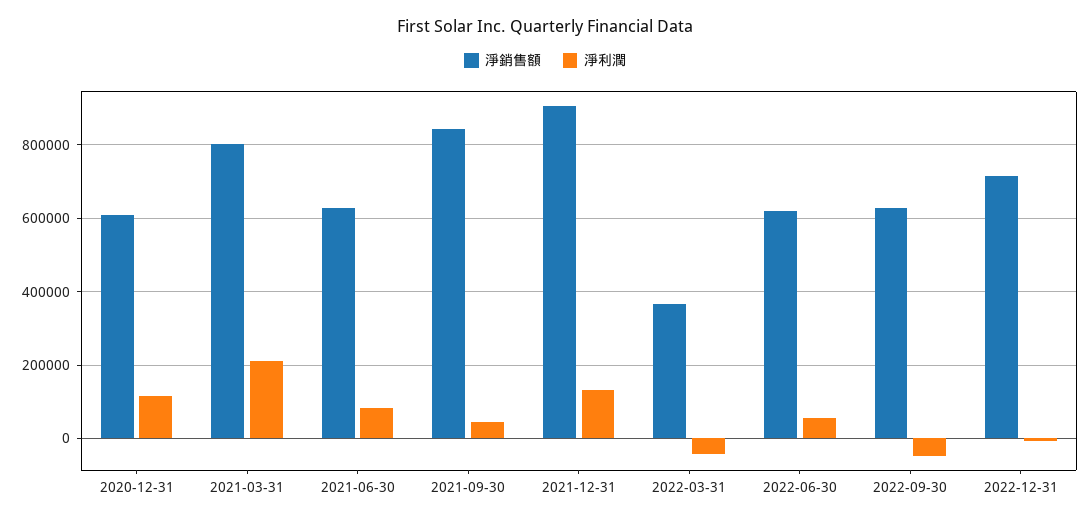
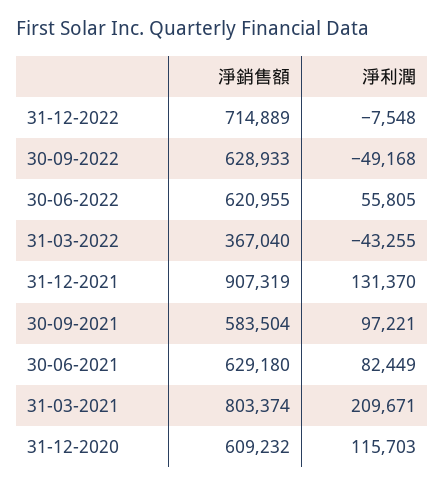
淨銷售額, 2021-09-30: 840000 -> 583504
淨利潤, 2021-09-30: 40000 -> 97221

